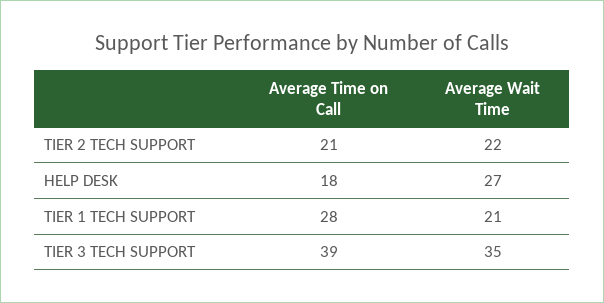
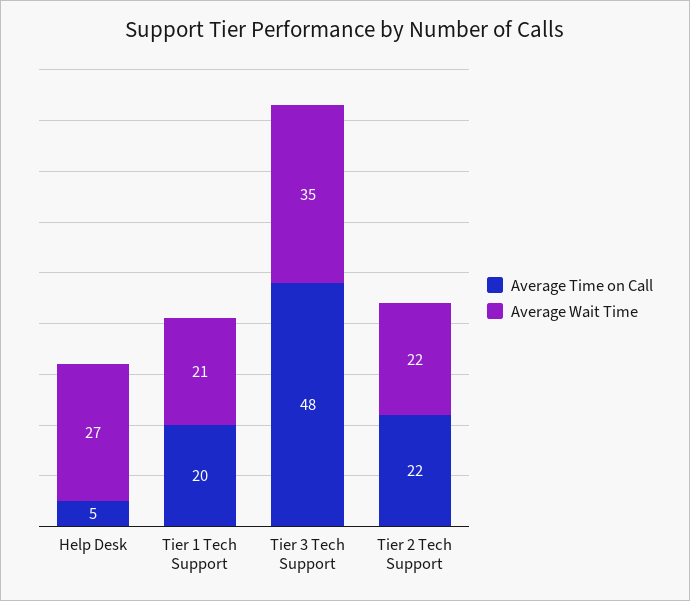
Average Time on Call, TIER 2 TECH SUPPORT: 21 -> 22
Average Time on Call, HELP DESK: 18 -> 5
Average Time on Call, TIER 1 TECH SUPPORT: 28 -> 20
Average Time on Call, TIER 3 TECH SUPPORT: 39 -> 48

